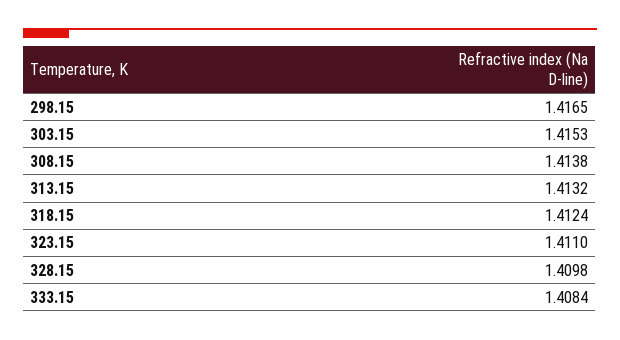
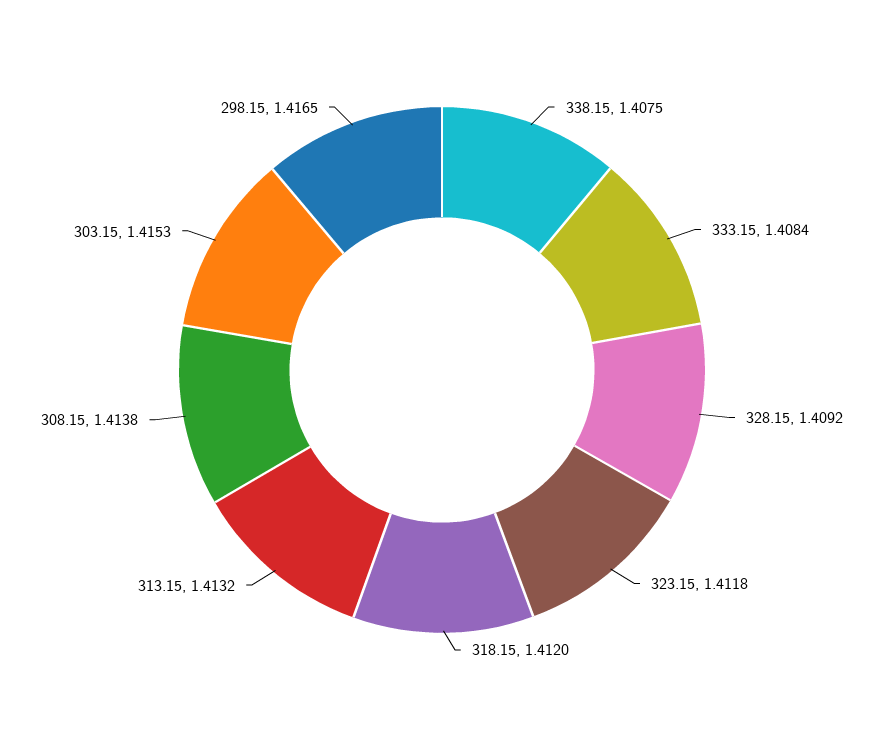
318.15: 1.4124 -> 1.412
323.15: 1.411 -> 1.4118
328.15: 1.4098 -> 1.4092
338.15: none -> 1.4075

